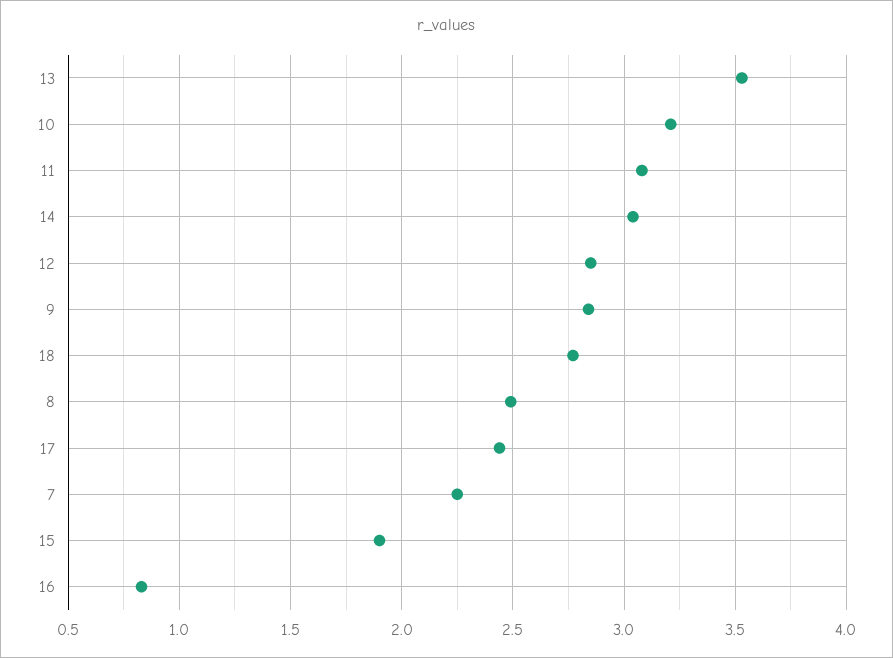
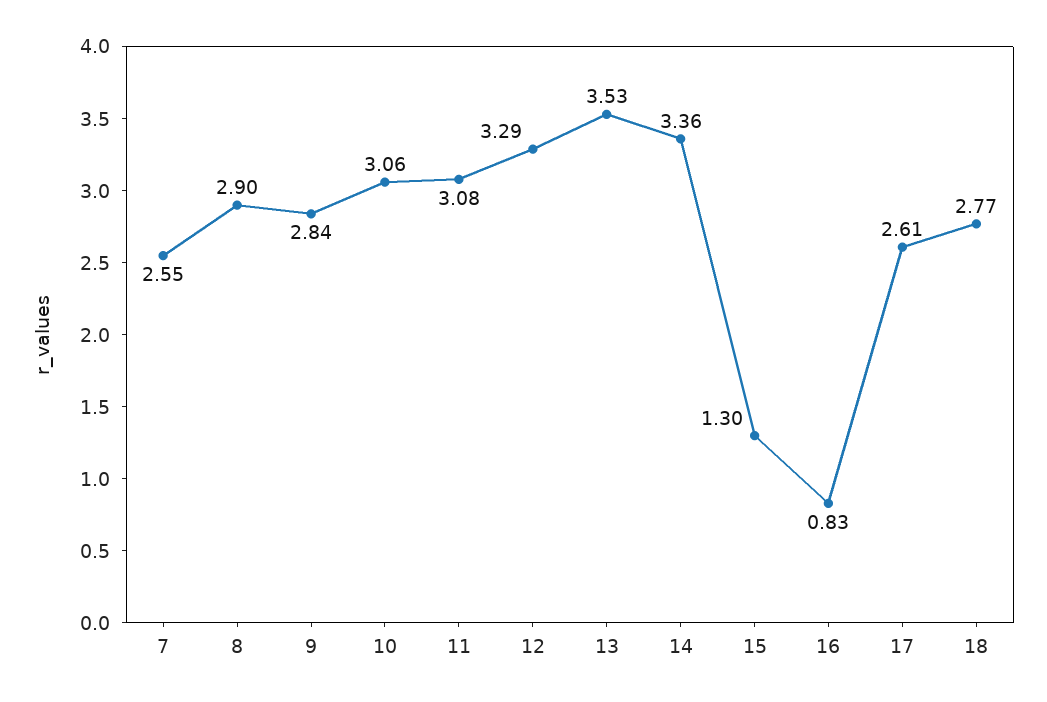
10: 3.2 -> 3.06
14: 3.05 -> 3.36
12: 2.85 -> 3.29
8: 2.5 -> 2.9
17: 2.45 -> 2.61
7: 2.25 -> 2.55
15: 1.9 -> 1.3

